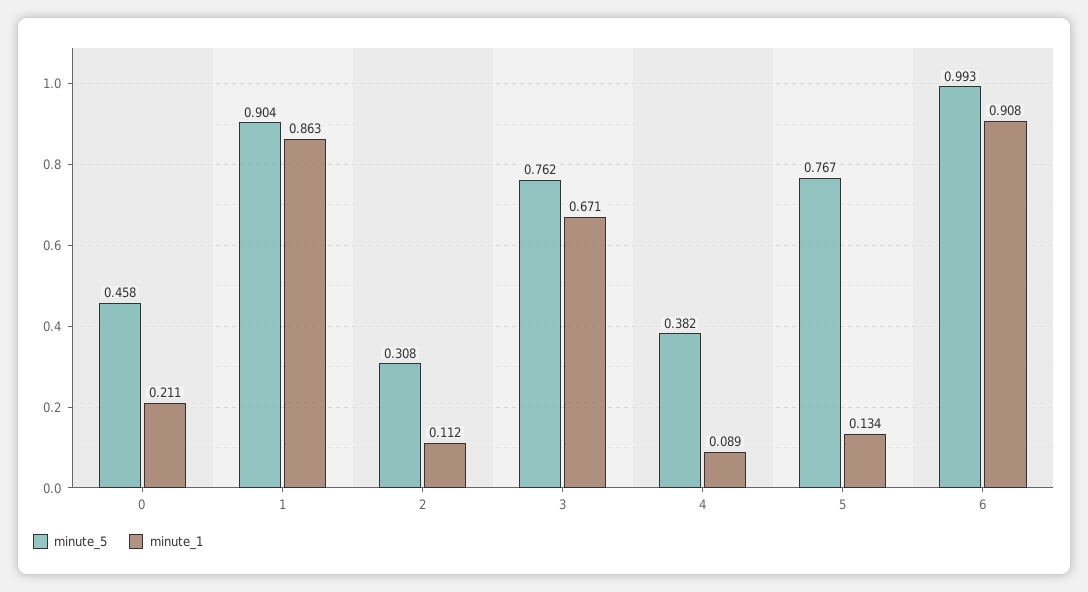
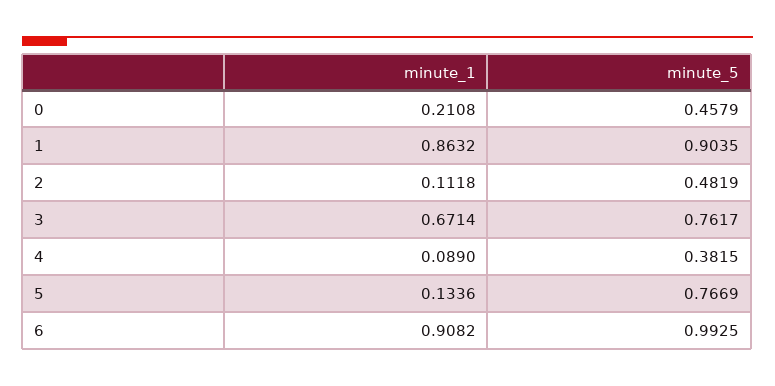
minute_5, 2: 0.308 -> 0.4819

